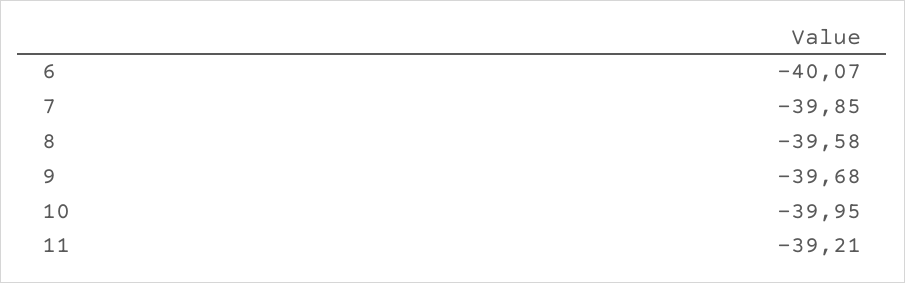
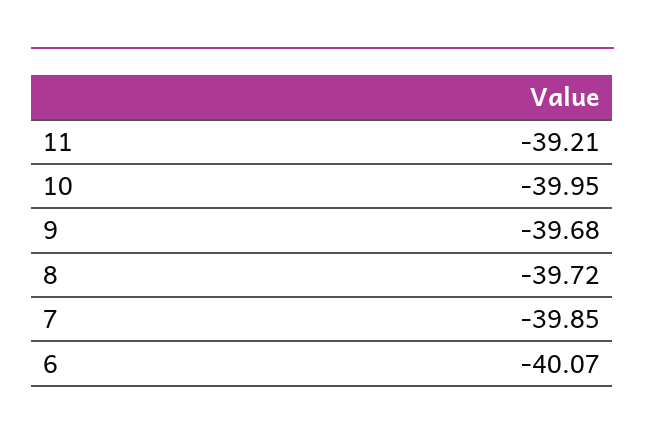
8: -39.58 -> -39.72

